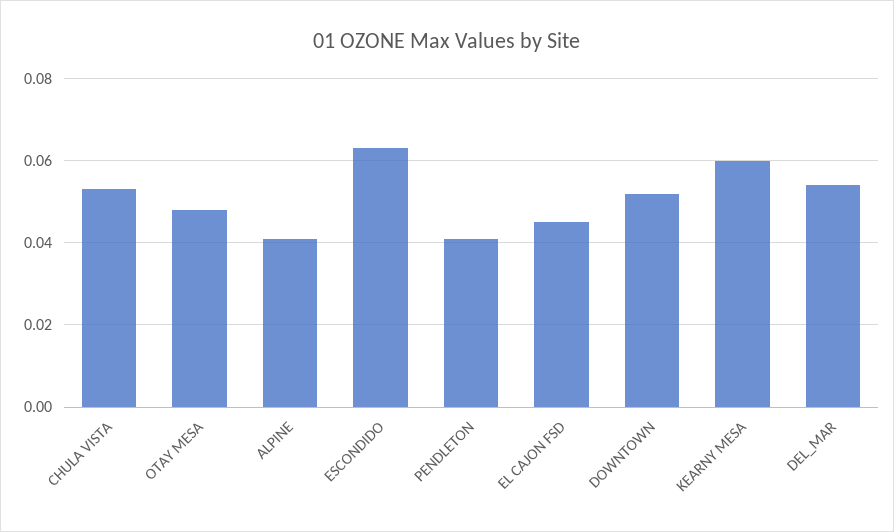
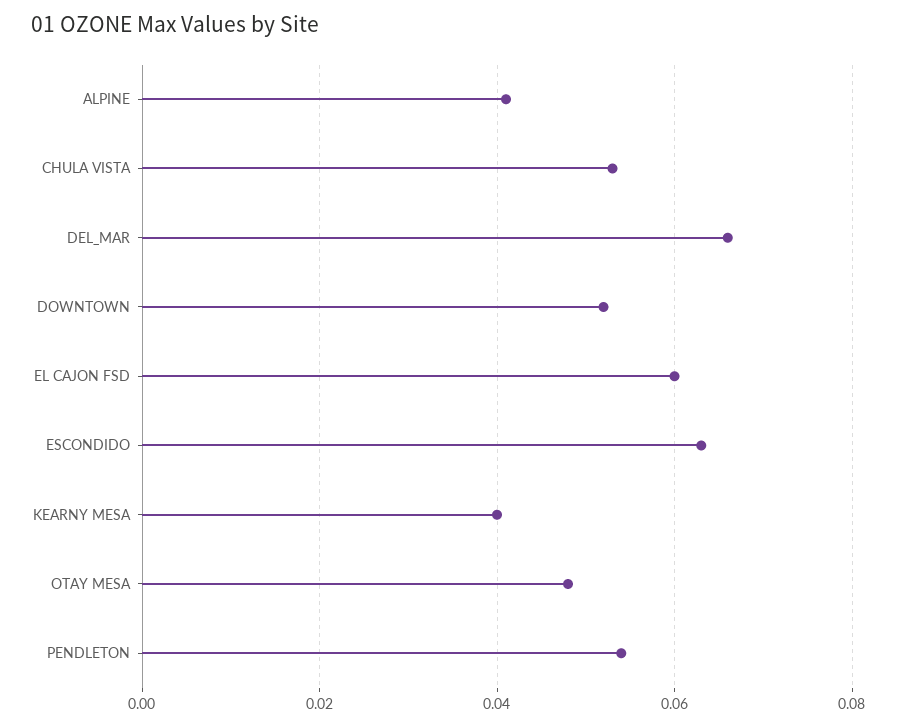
PENDLETON: 0.04 -> 0.055
EL CAJON FSD: 0.045 -> 0.06
KEARNY MESA: 0.06 -> 0.04
DEL_MAR: 0.055 -> 0.065

